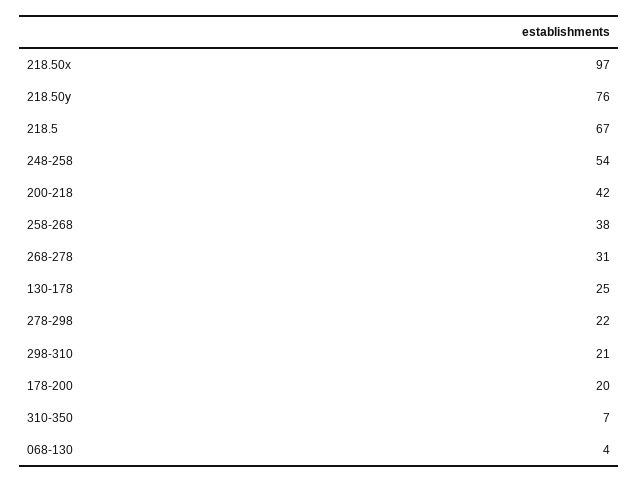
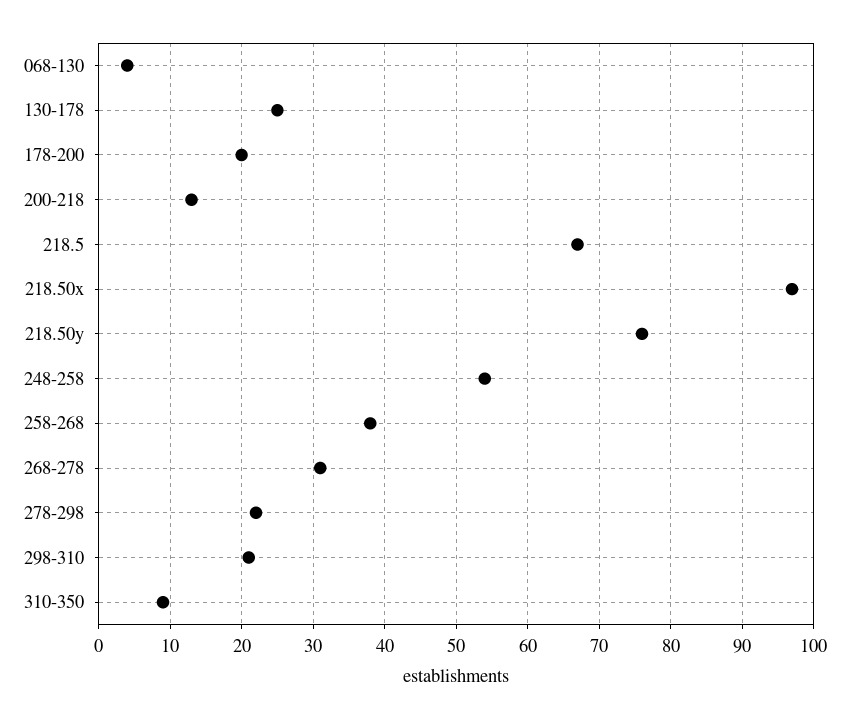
200-218: 42 -> 13
310-350: 7 -> 9

